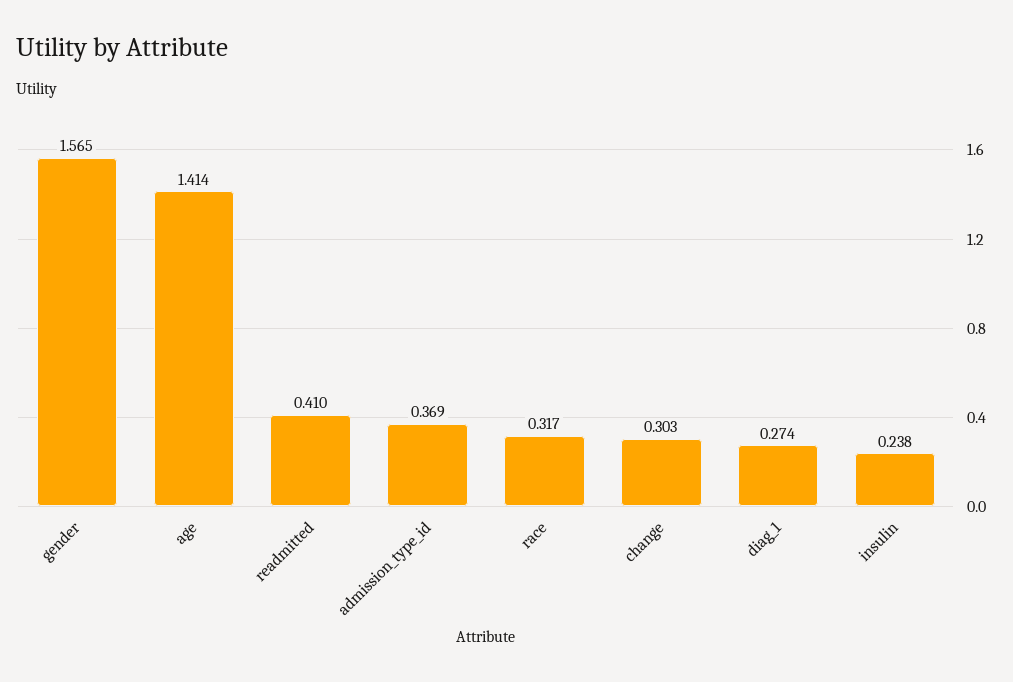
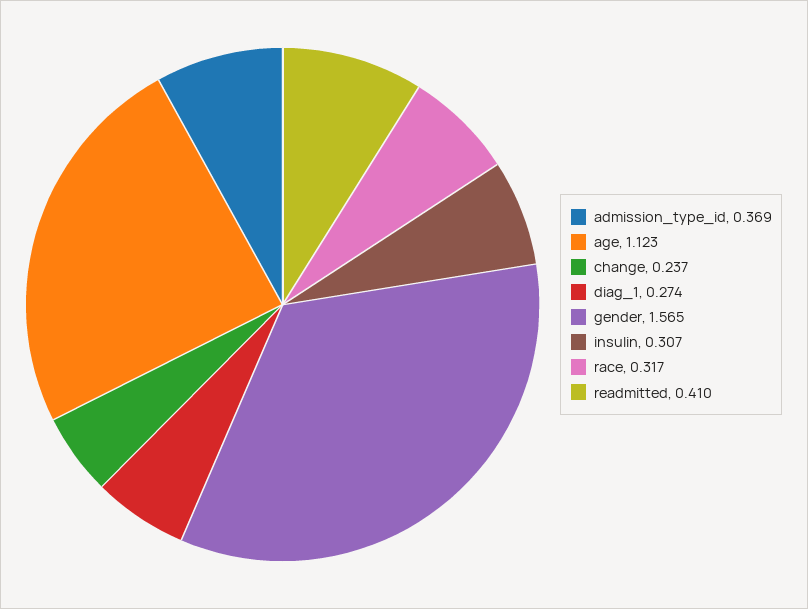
age: 1.414 -> 1.123
change: 0.303 -> 0.237
insulin: 0.238 -> 0.307

